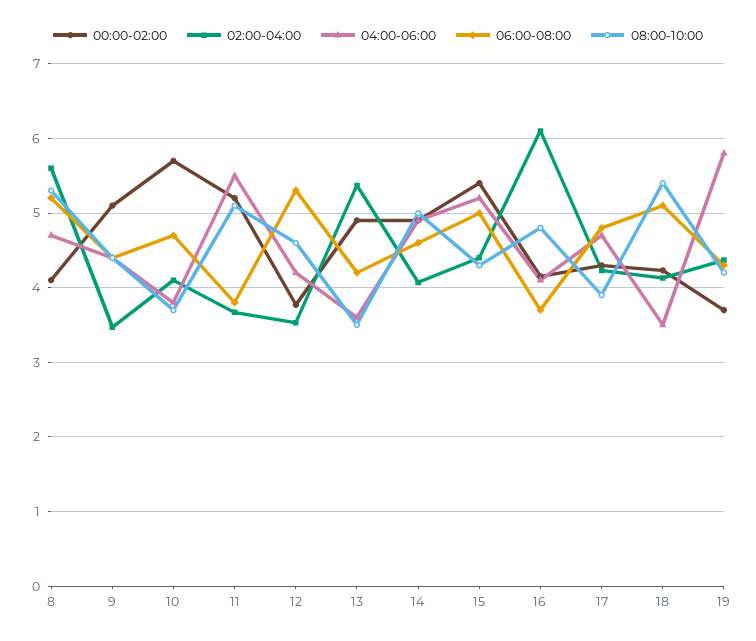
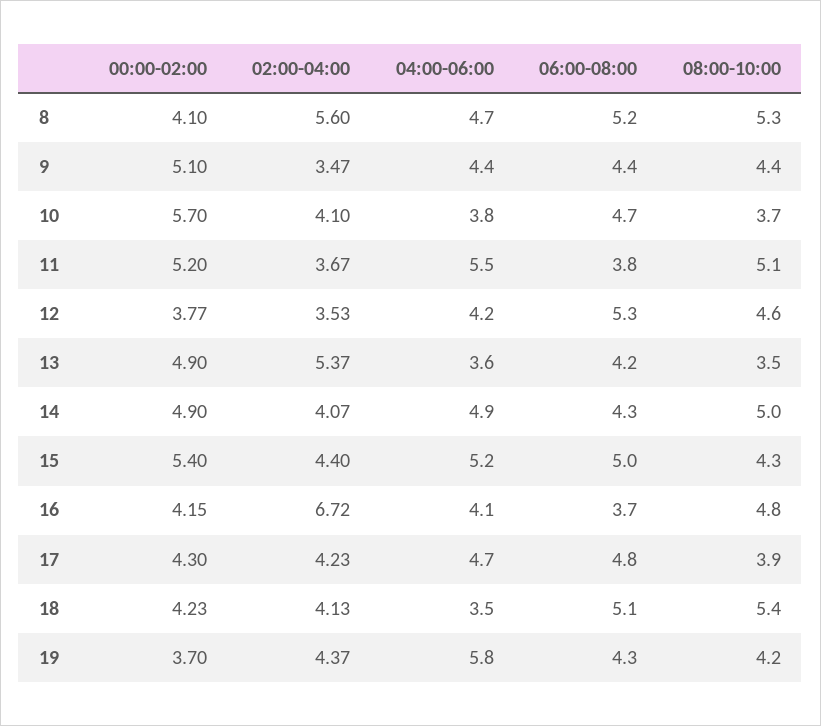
06:00-08:00, 14: 4.6 -> 4.3
02:00-04:00, 16: 6.1 -> 6.72

